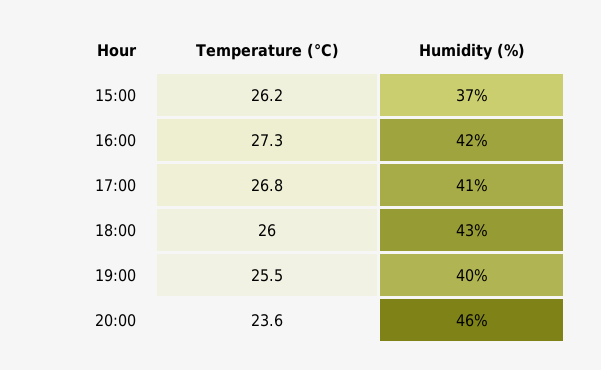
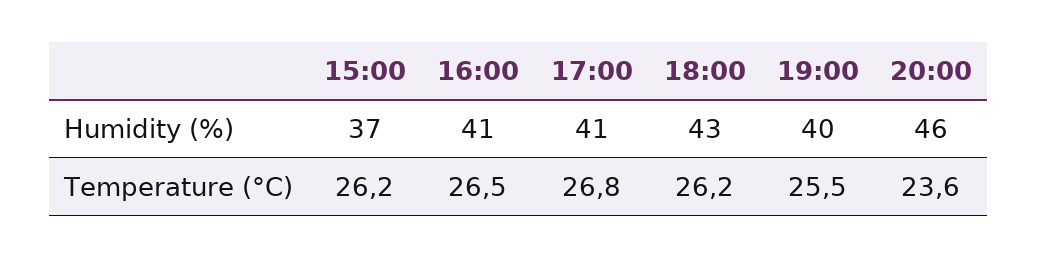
Temperature (°C), 16:00: 27.3 -> 26.5
Humidity (%), 16:00: 42 -> 41
Temperature (°C), 18:00: 26 -> 26.2

